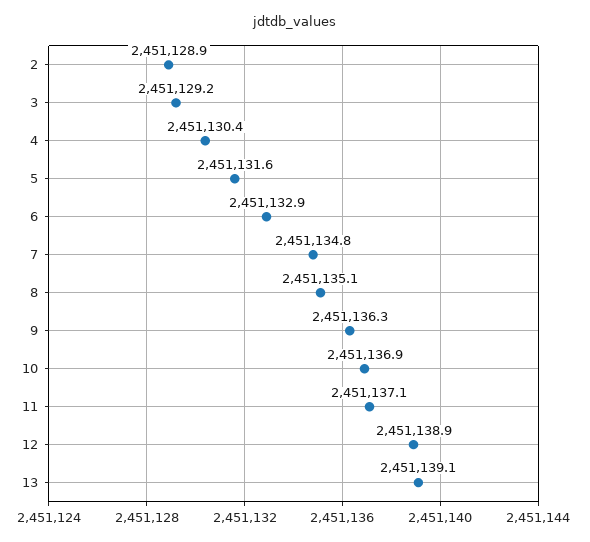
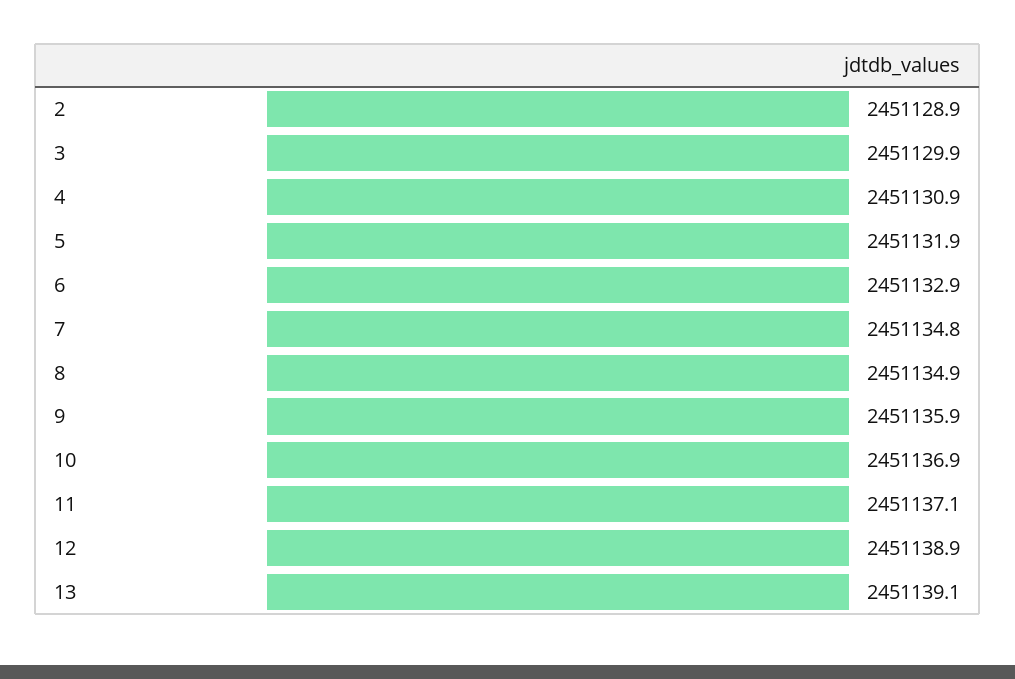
3: 2451129.2 -> 2451129.9
4: 2451130.4 -> 2451130.9
5: 2451131.6 -> 2451131.9
8: 2451135.1 -> 2451134.9
9: 2451136.3 -> 2451135.9

